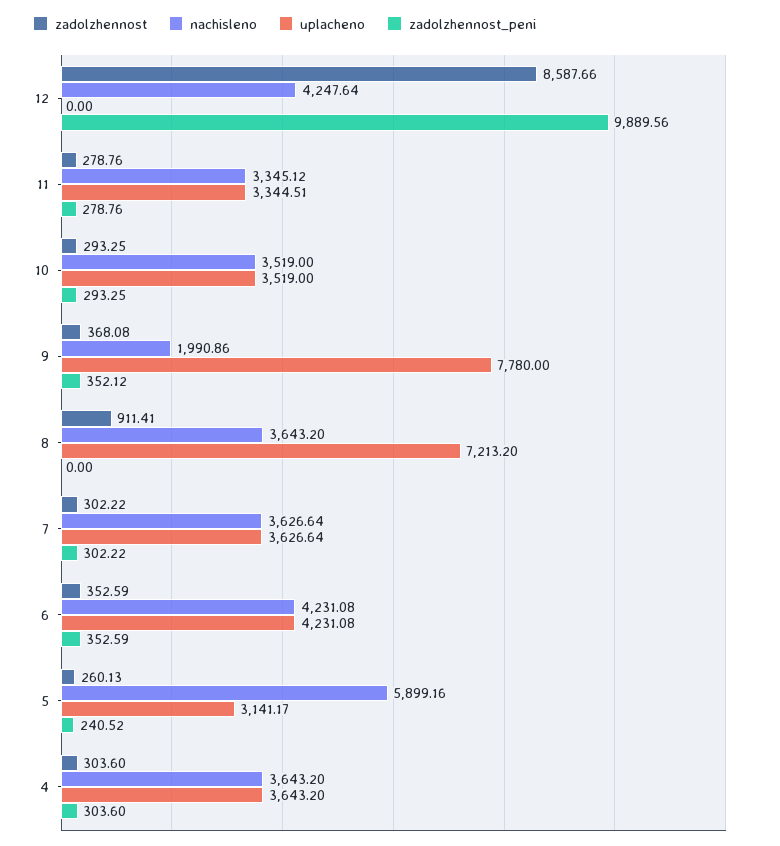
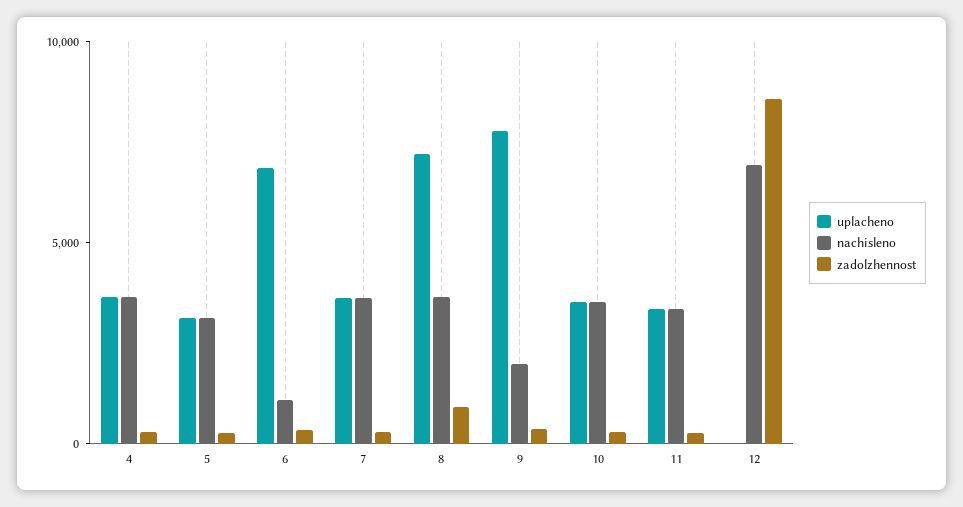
nachisleno, 12: 4247.64 -> 7000
zadolzhennost_peni, 12: 9889.56 -> none
zadolzhennost_peni, 11: 278.76 -> none
zadolzhennost_peni, 10: 293.25 -> none
zadolzhennost_peni, 9: 352.12 -> none
zadolzhennost_peni, 8: 0 -> none
zadolzhennost_peni, 7: 302.22 -> none
nachisleno, 6: 4231.08 -> 1000
uplacheno, 6: 4231.08 -> 7000
zadolzhennost_peni, 6: 352.59 -> none
nachisleno, 5: 5899.16 -> 3000
zadolzhennost_peni, 5: 240.52 -> none
zadolzhennost_peni, 4: 303.6 -> none

